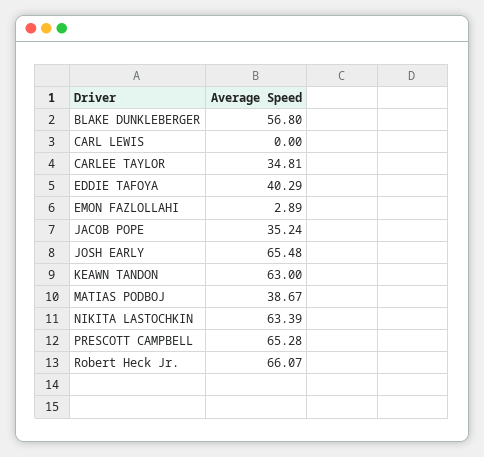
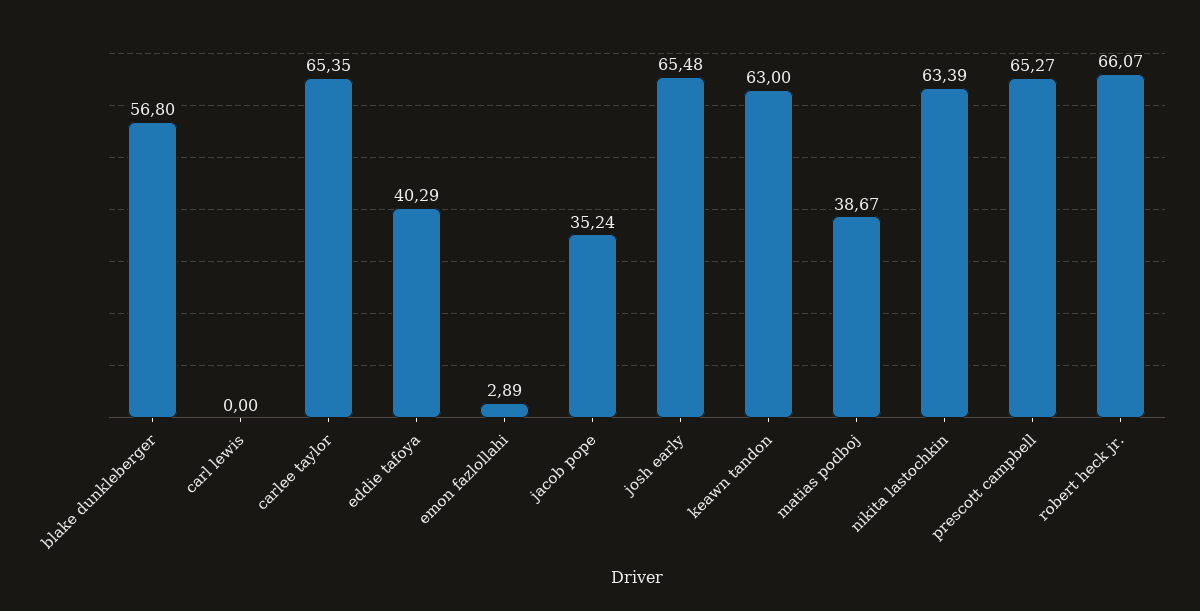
CARLEE TAYLOR: 34.81 -> 65.35
PRESCOTT CAMPBELL: 65.28 -> 65.27

